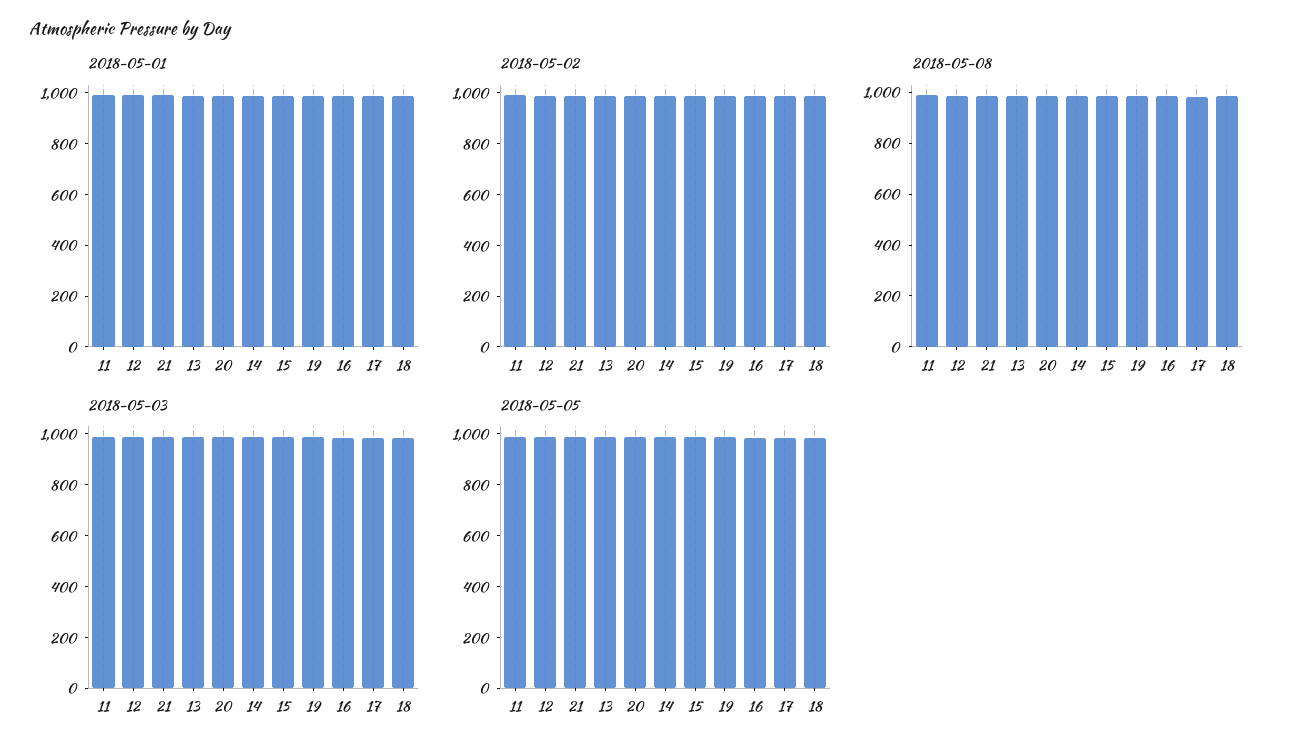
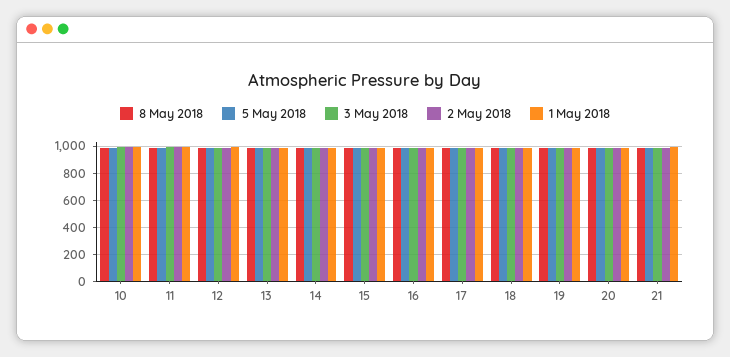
2018-05-08, 10: none -> 1000
2018-05-05, 10: none -> 1000
2018-05-03, 10: none -> 1000
2018-05-02, 10: none -> 1000
2018-05-01, 10: none -> 1000

